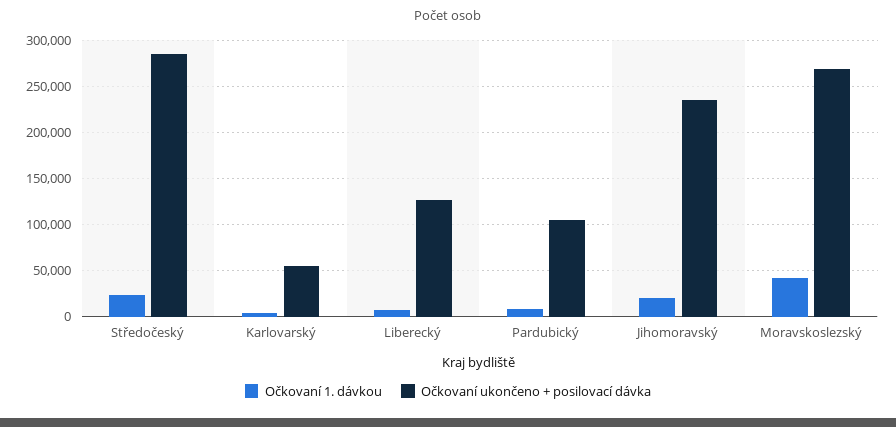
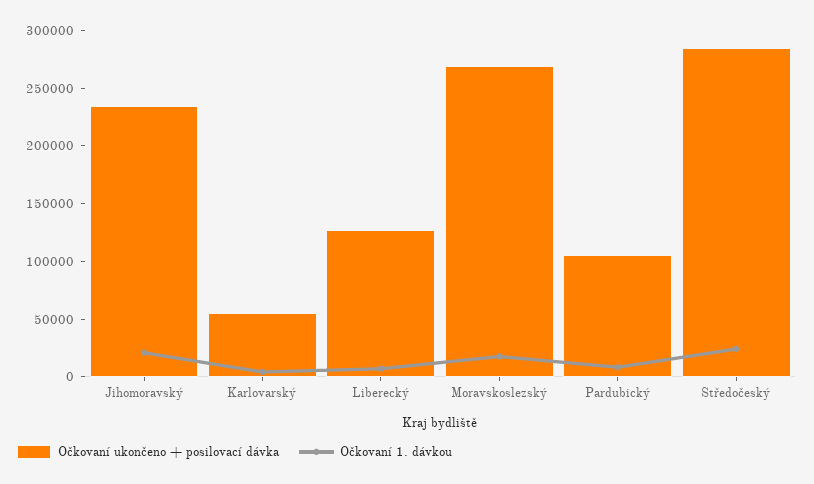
Očkovaní 1. dávkou, Moravskoslezský: 40000 -> 20000

